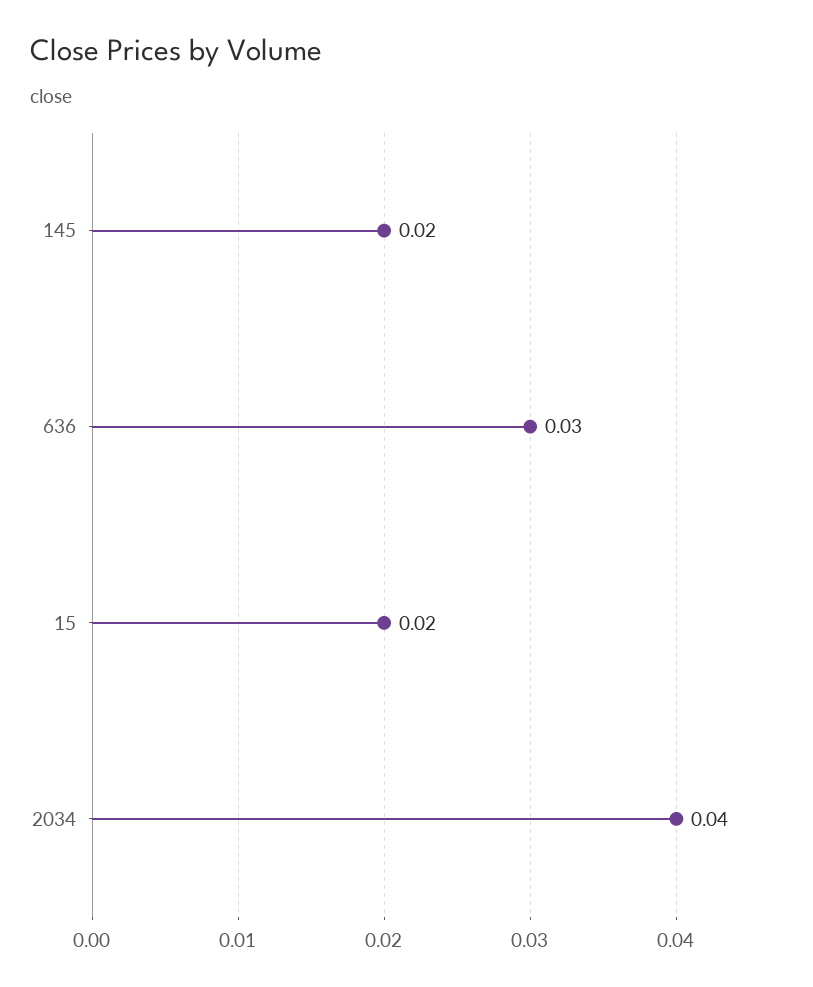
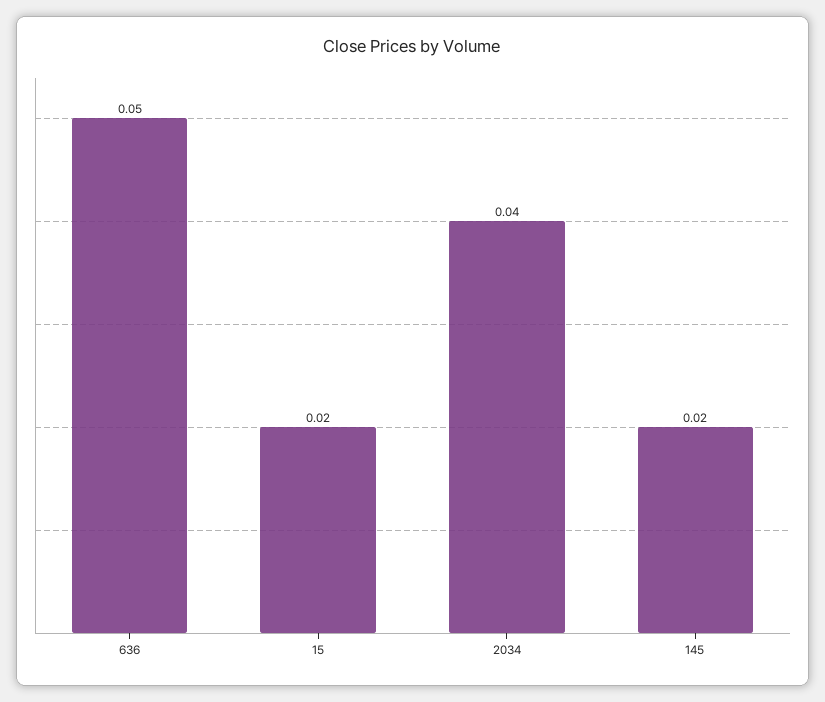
636: 0.03 -> 0.05

